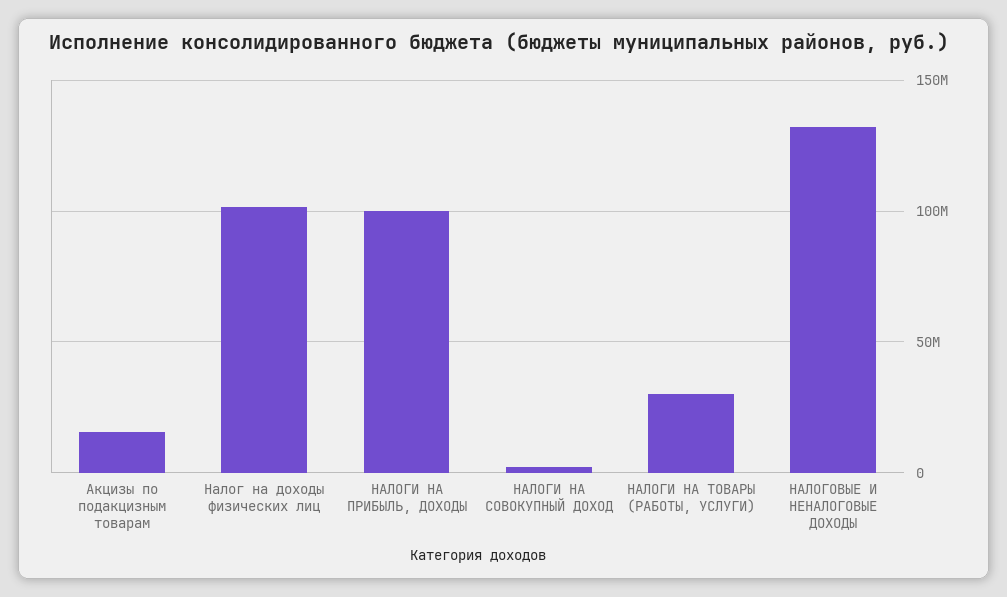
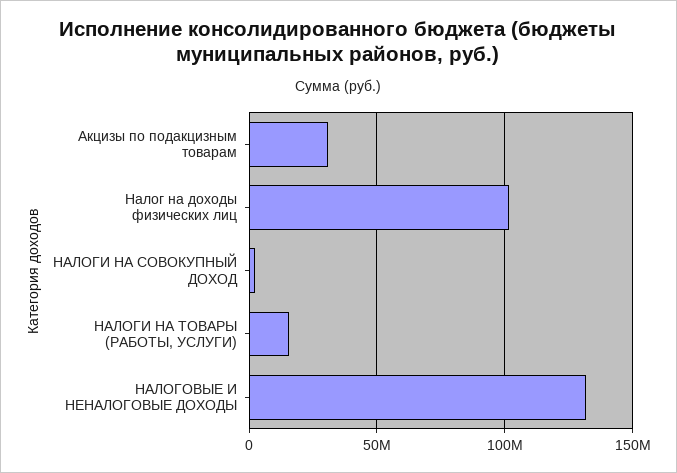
Акцизы по подакцизным товарам: 15000000 -> 30000000
НАЛОГИ НА ПРИБЫЛЬ, ДОХОДЫ: 100000000 -> none
НАЛОГИ НА ТОВАРЫ (РАБОТЫ, УСЛУГИ): 30000000 -> 15000000

